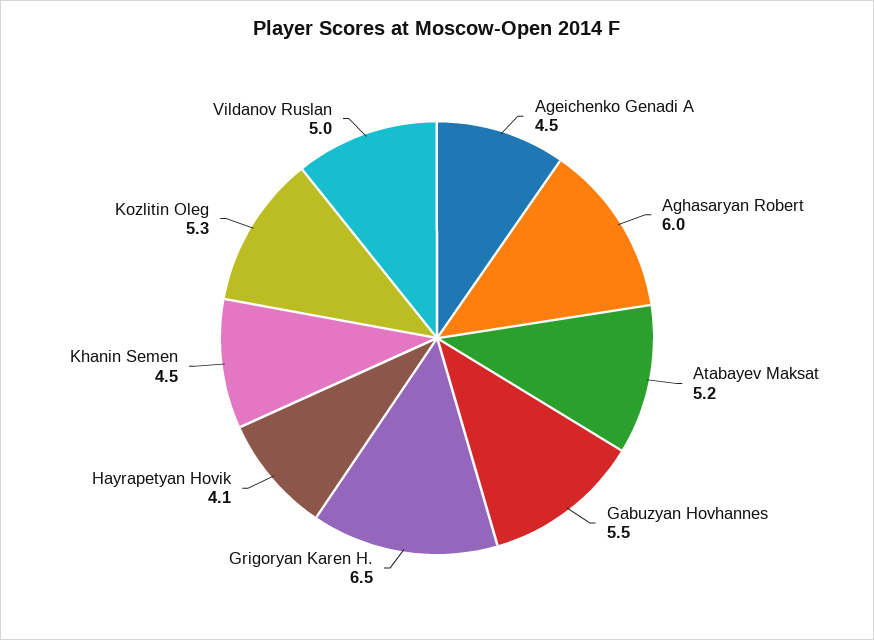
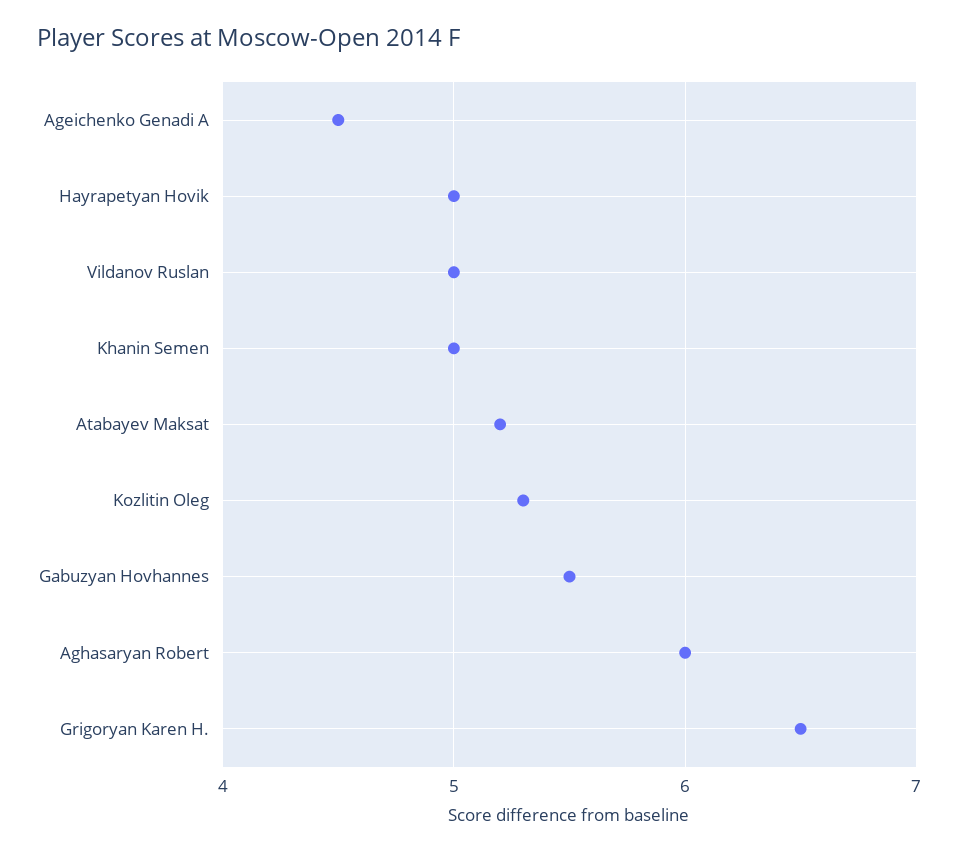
Hayrapetyan Hovik: 4.1 -> 5
Khanin Semen: 4.5 -> 5

